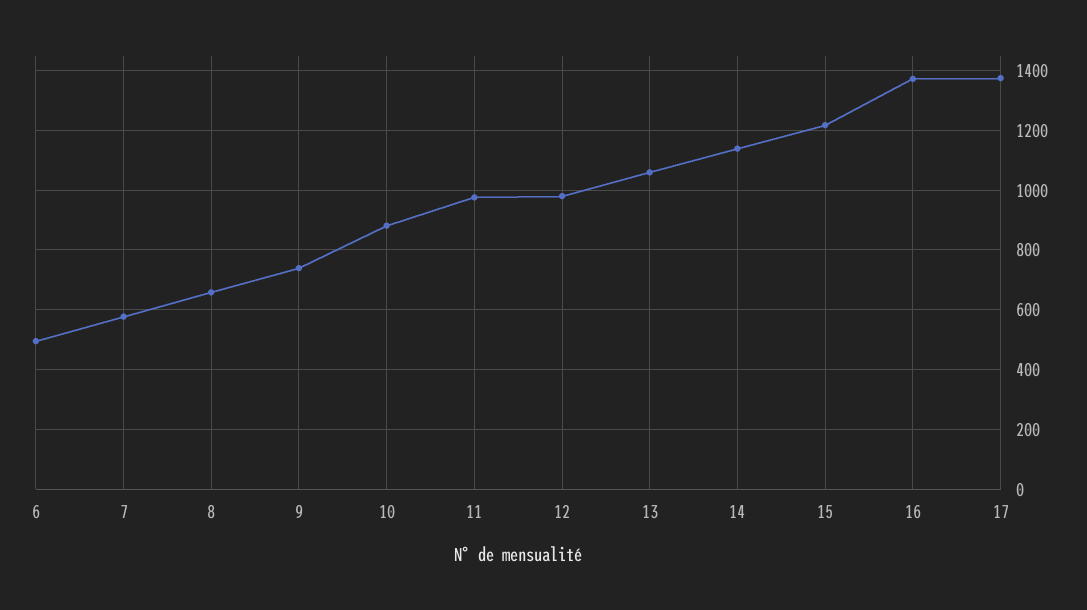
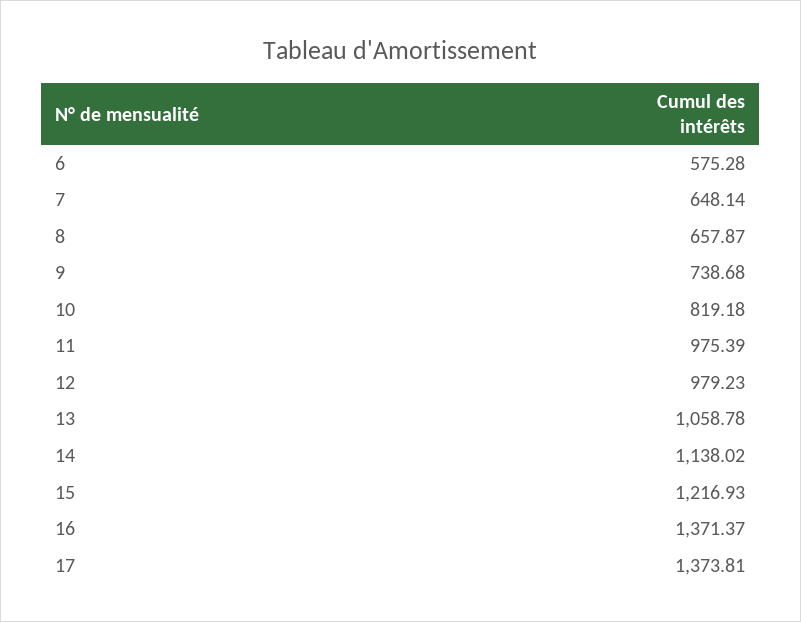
6: 500 -> 575.28
7: 575 -> 648.14
10: 875 -> 819.18

